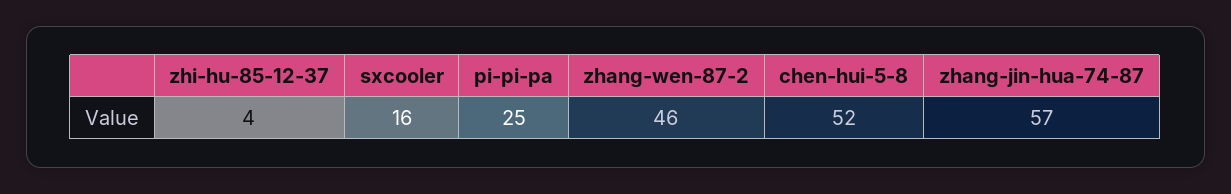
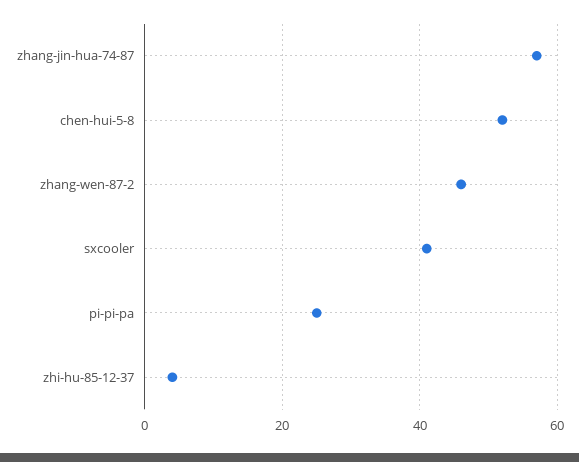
sxcooler: 16 -> 40

